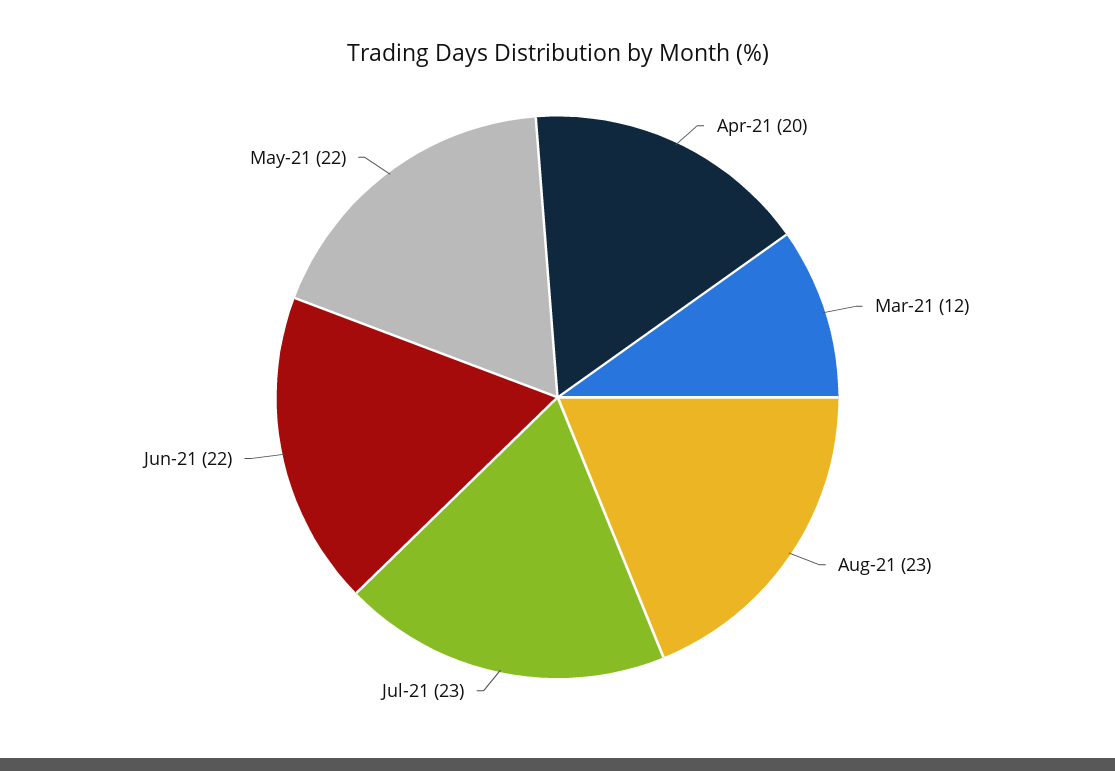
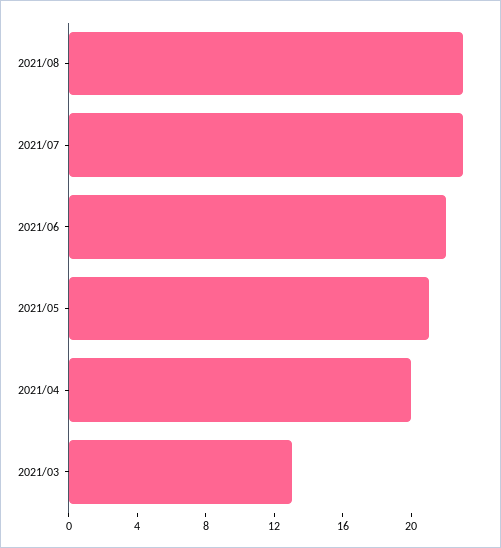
Mar-21: 12 -> 13
May-21: 22 -> 21

